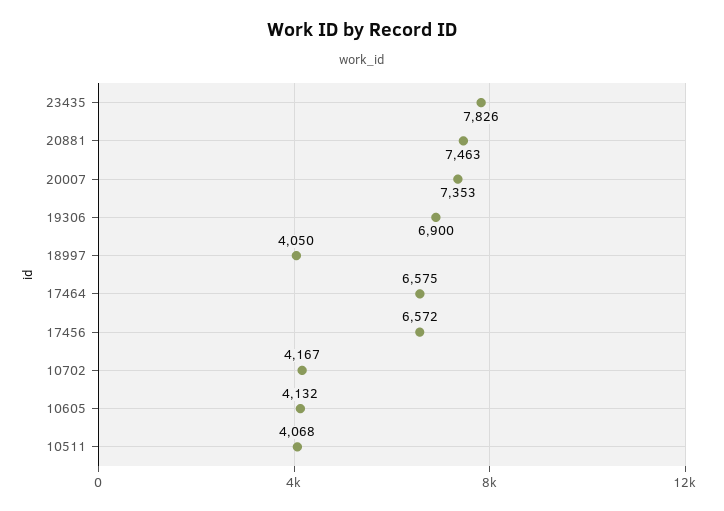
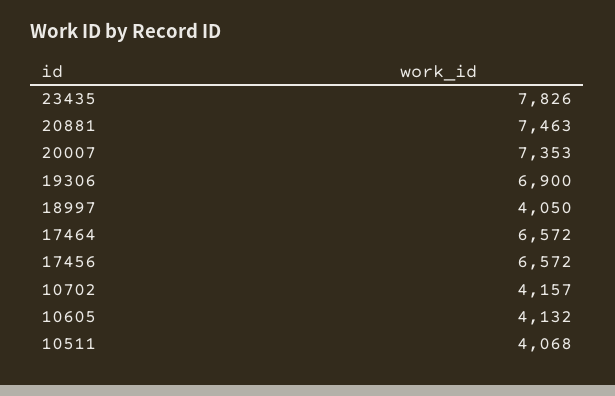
17464: 6575 -> 6572
10702: 4167 -> 4157

